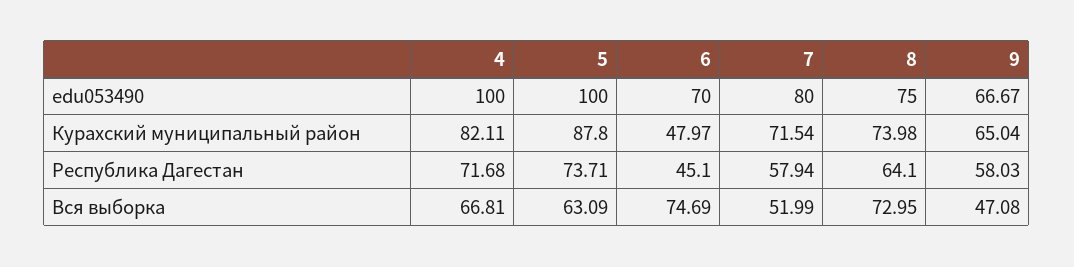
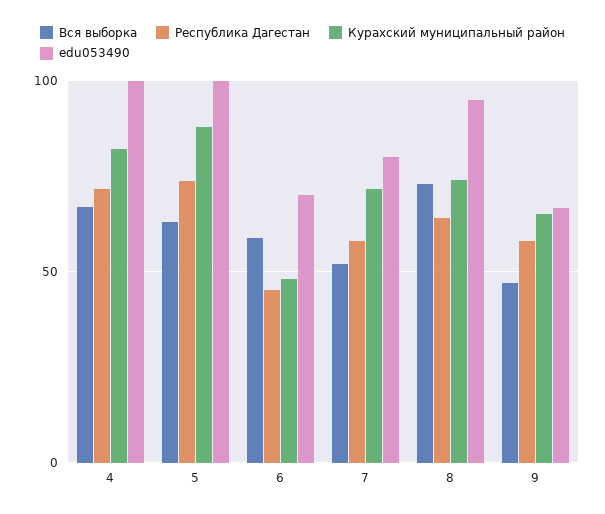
edu053490, 8: 75 -> 95
Вся выборка, 6: 74.69 -> 60

